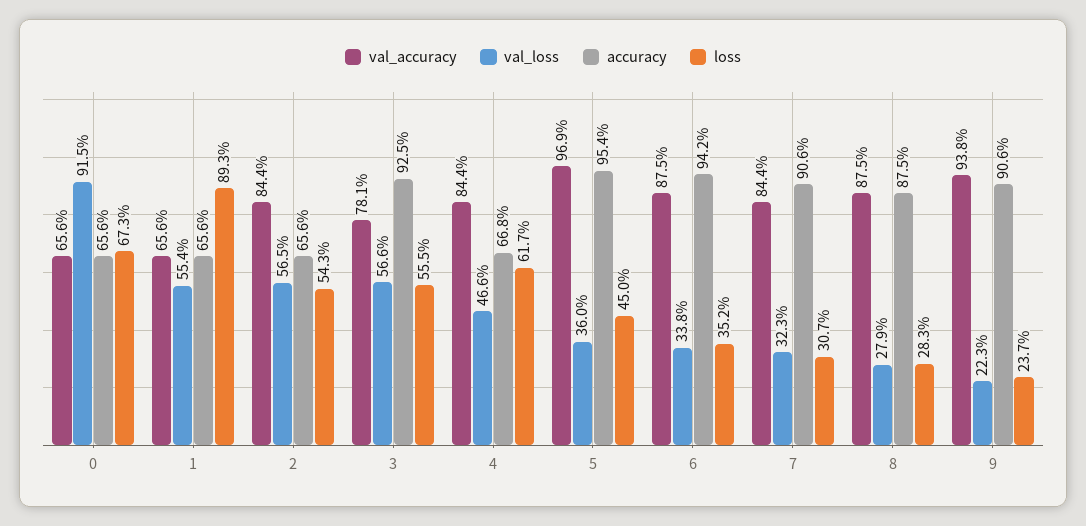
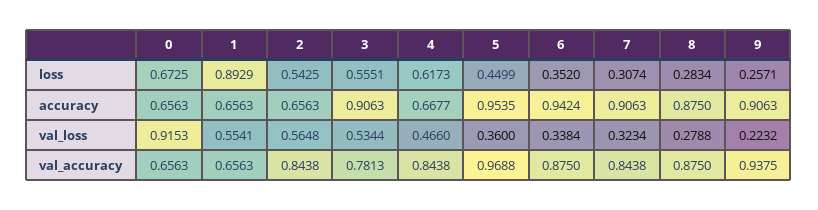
val_loss, 3: 0.566 -> 0.5344
accuracy, 3: 0.925 -> 0.9063
loss, 9: 0.237 -> 0.2571

